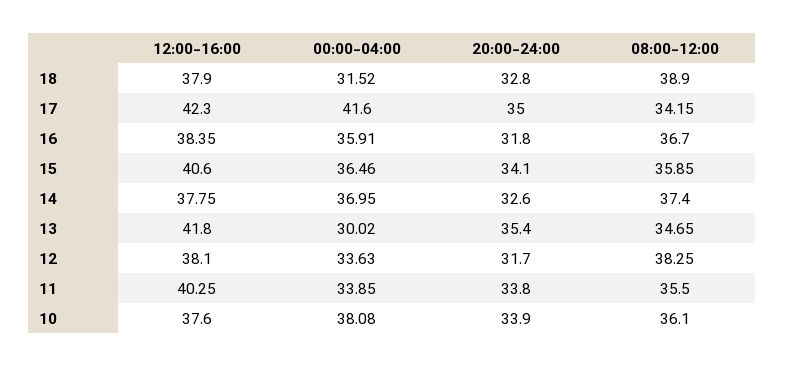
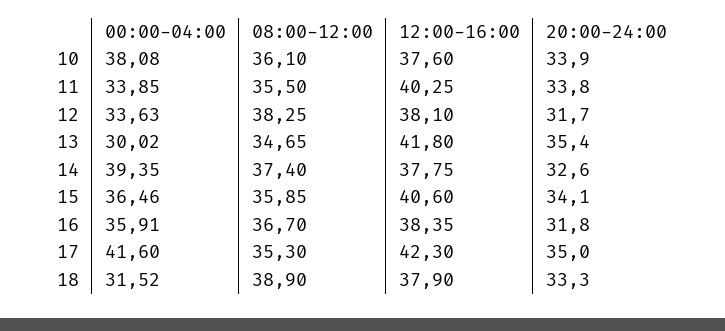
20:00-24:00, 18: 32.8 -> 33.3
08:00-12:00, 17: 34.15 -> 35.3
00:00-04:00, 14: 36.95 -> 39.35

